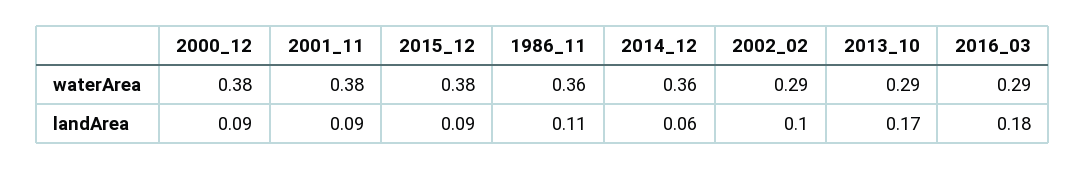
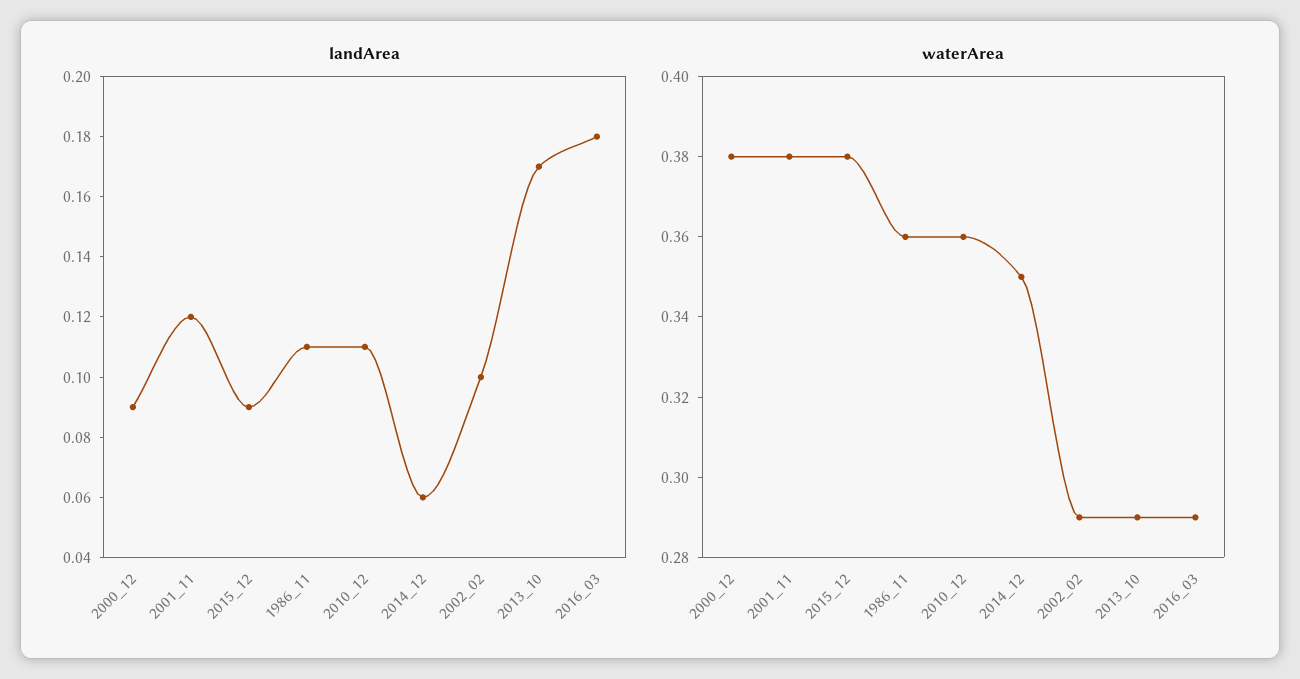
waterArea, 2014_12: 0.36 -> 0.35
landArea, 2001_11: 0.09 -> 0.12
landArea, 2010_12: none -> 0.11
waterArea, 2010_12: none -> 0.36

